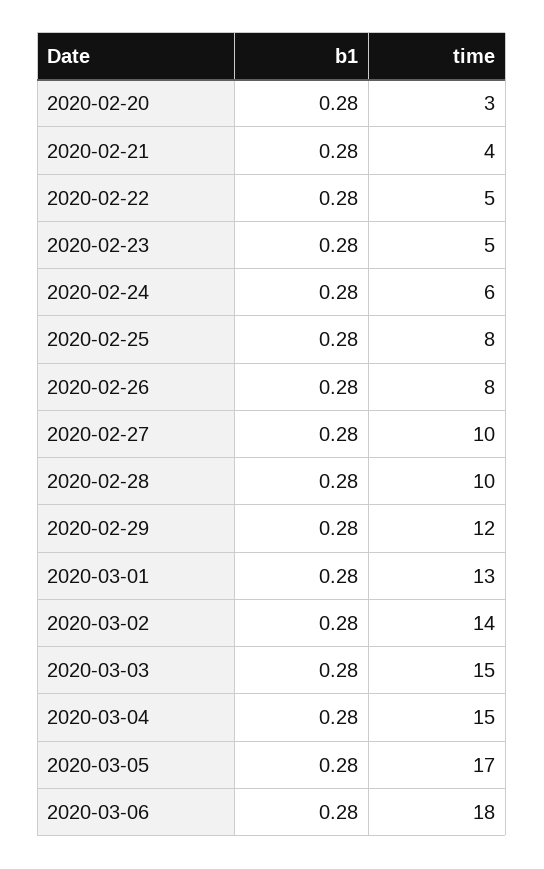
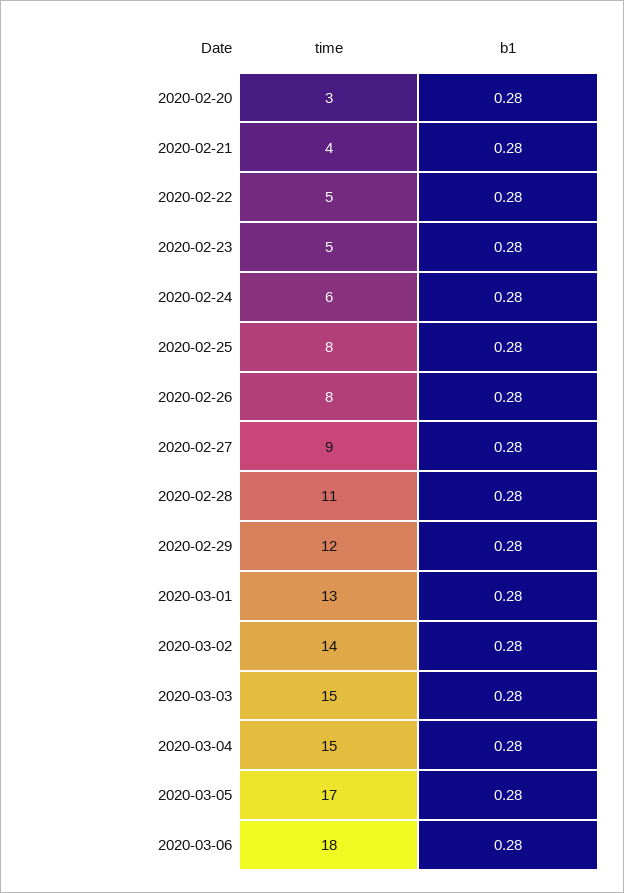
time, 2020-02-27: 10 -> 9
time, 2020-02-28: 10 -> 11

